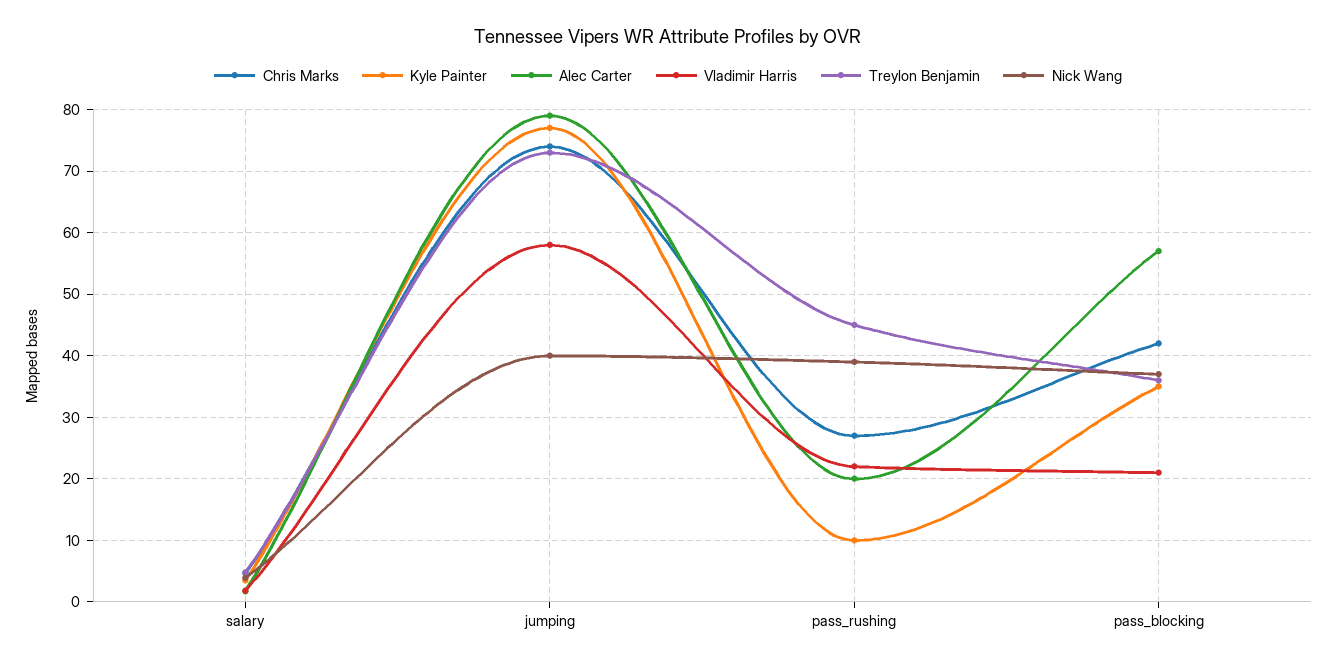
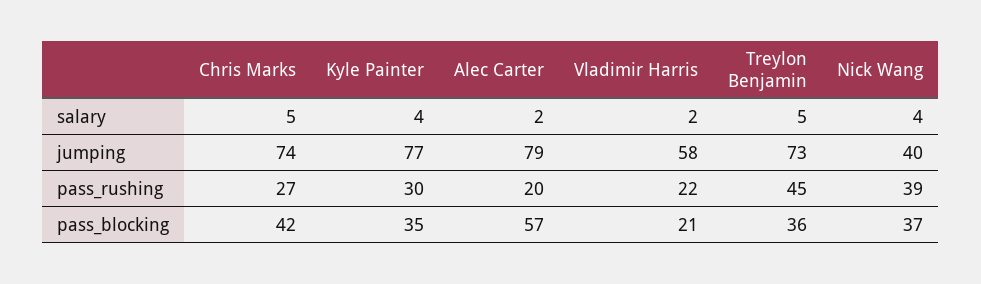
Kyle Painter, pass_rushing: 10 -> 30

